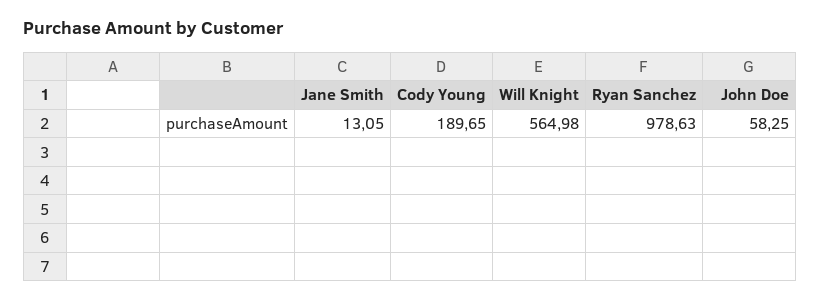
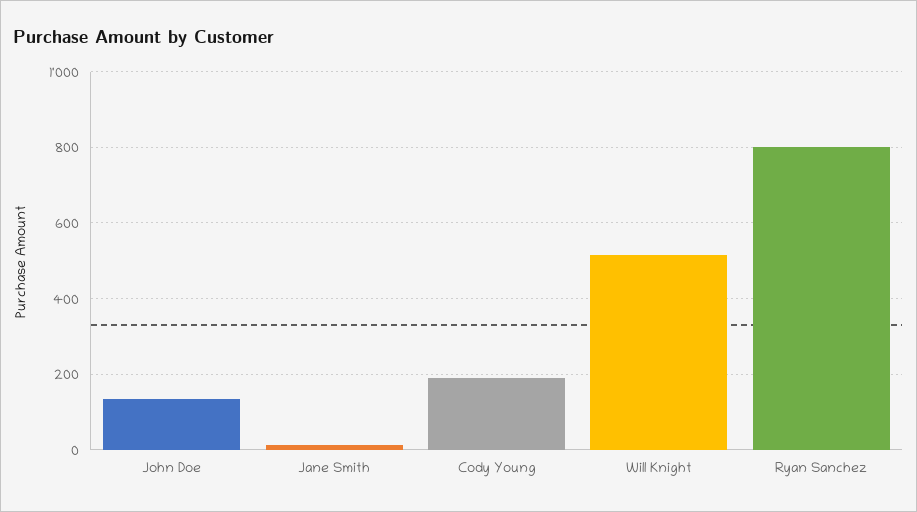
Will Knight: 564.98 -> 520
Ryan Sanchez: 978.63 -> 800
John Doe: 58.25 -> 140

